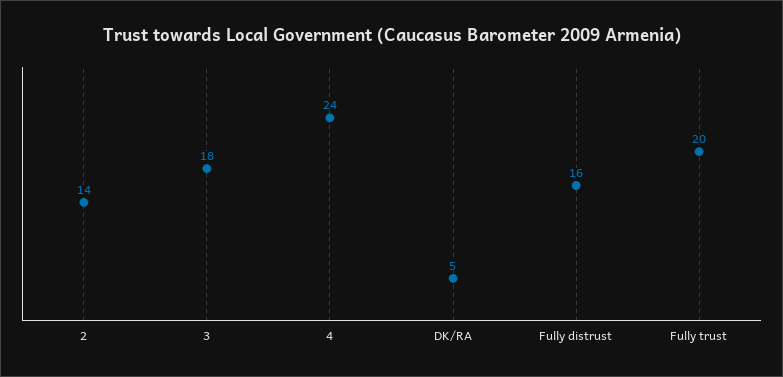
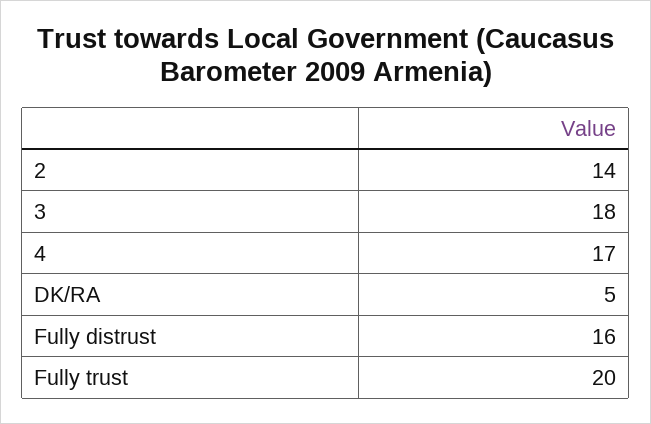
4: 24 -> 17

